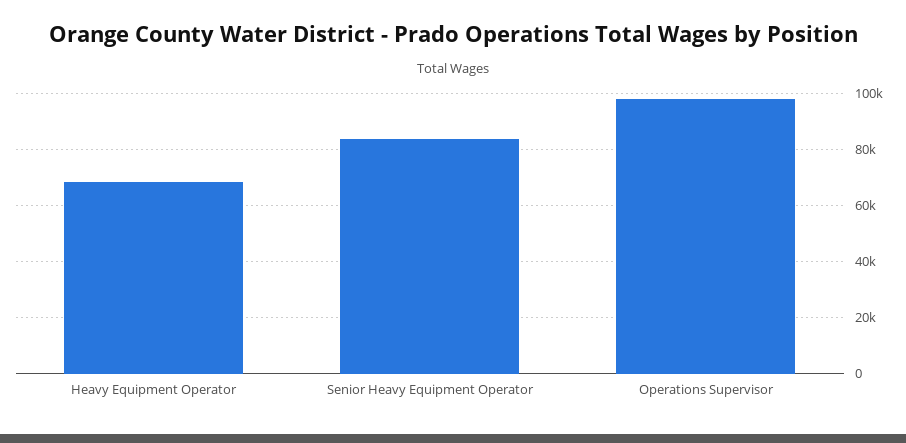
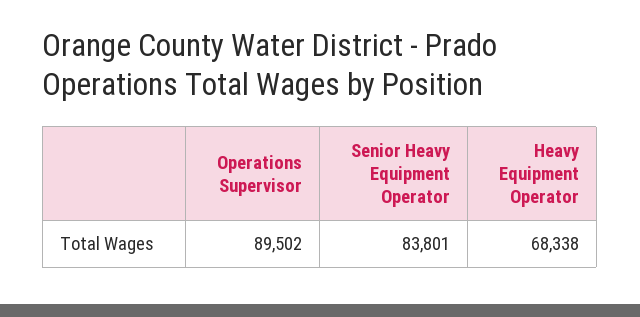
Operations Supervisor: 97500 -> 89502

